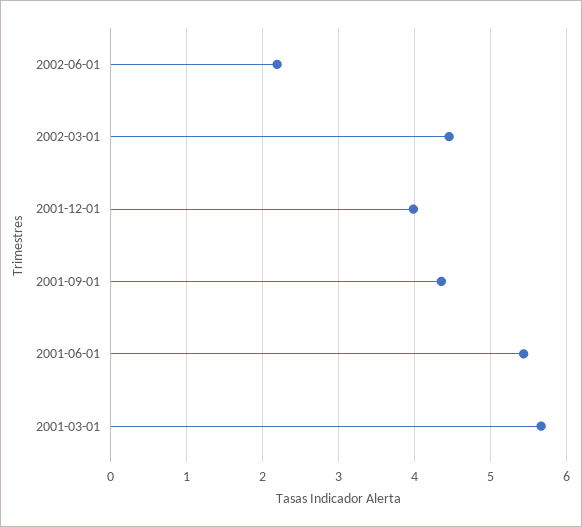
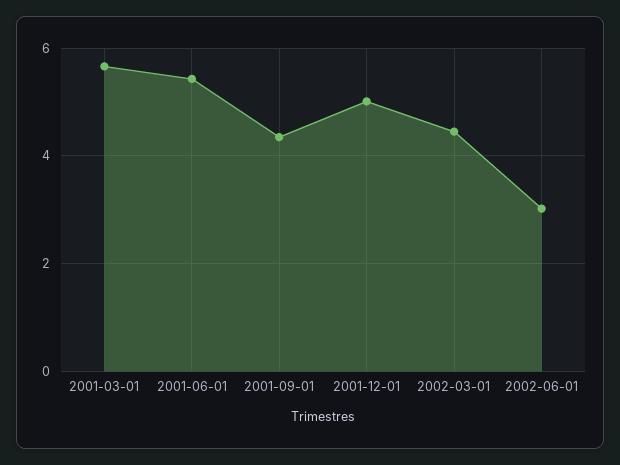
2002-06-01: 2.2 -> 3
2001-12-01: 4 -> 5

